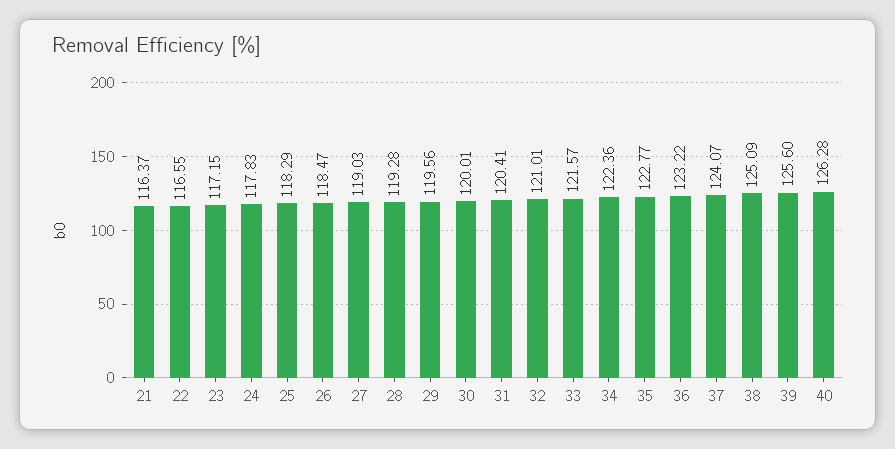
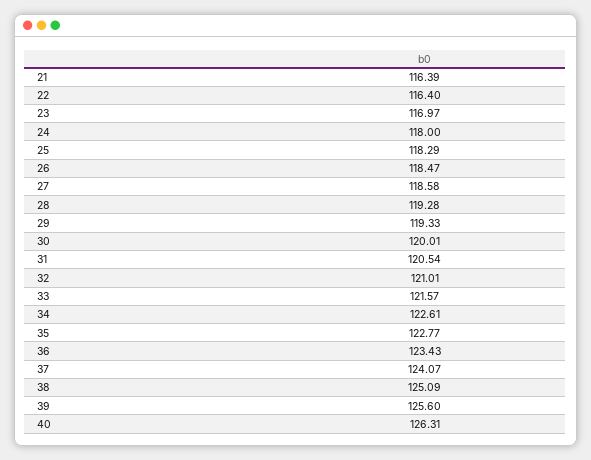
21: 116.37 -> 116.39
22: 116.55 -> 116.4
23: 117.15 -> 116.97
24: 117.83 -> 118
27: 119.03 -> 118.58
29: 119.56 -> 119.33
31: 120.41 -> 120.54
34: 122.36 -> 122.61
36: 123.22 -> 123.43
40: 126.28 -> 126.31

